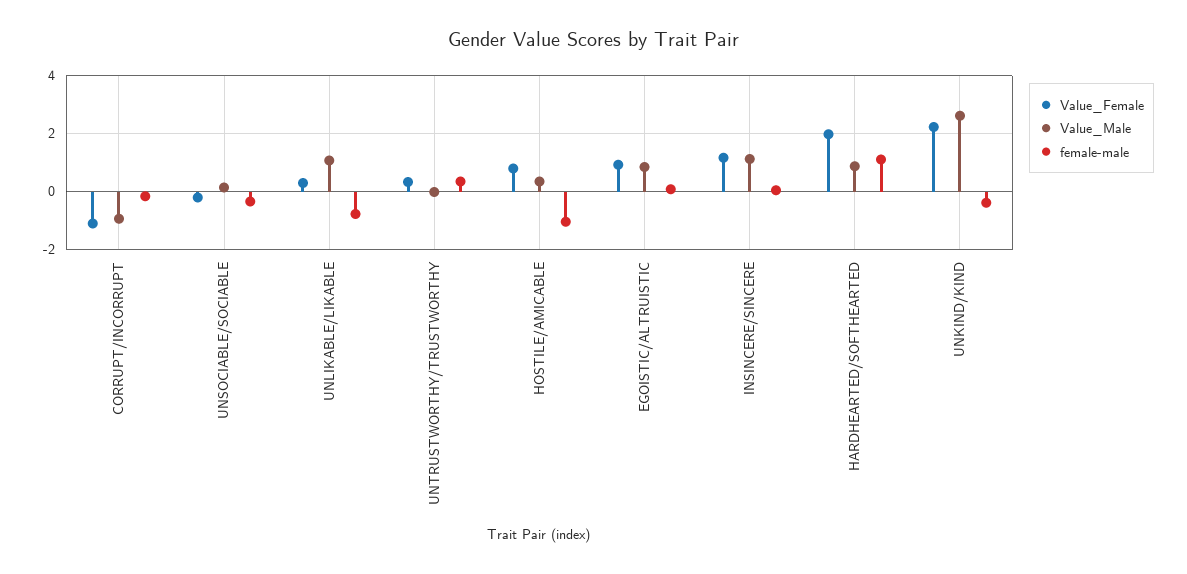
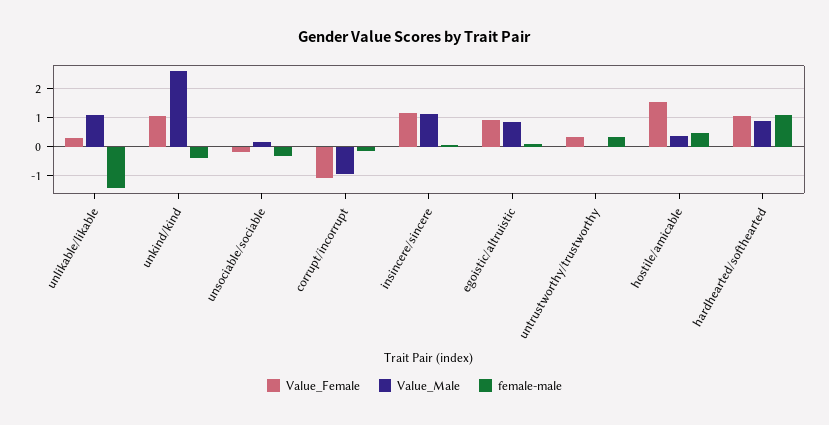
female-male, UNLIKABLE/LIKABLE: -0.75 -> -1.5
Value_Female, HOSTILE/AMICABLE: 0.75 -> 1.5
female-male, HOSTILE/AMICABLE: -1 -> 0.5
Value_Female, HARDHEARTED/SOFTHEARTED: 2 -> 1
Value_Female, UNKIND/KIND: 2.25 -> 1

